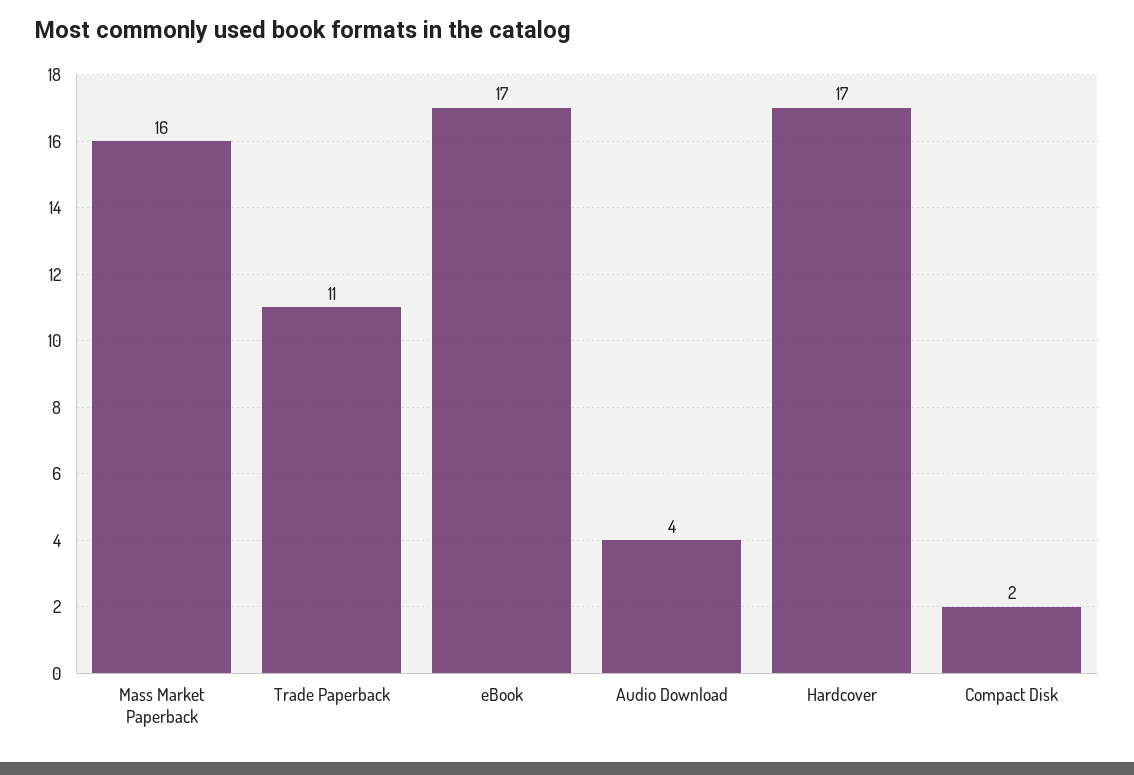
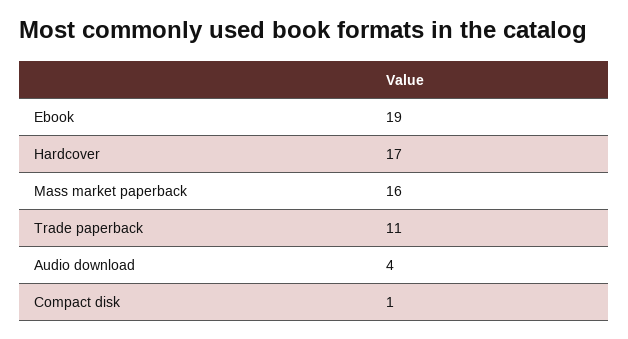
eBook: 17 -> 19
Compact Disk: 2 -> 1

